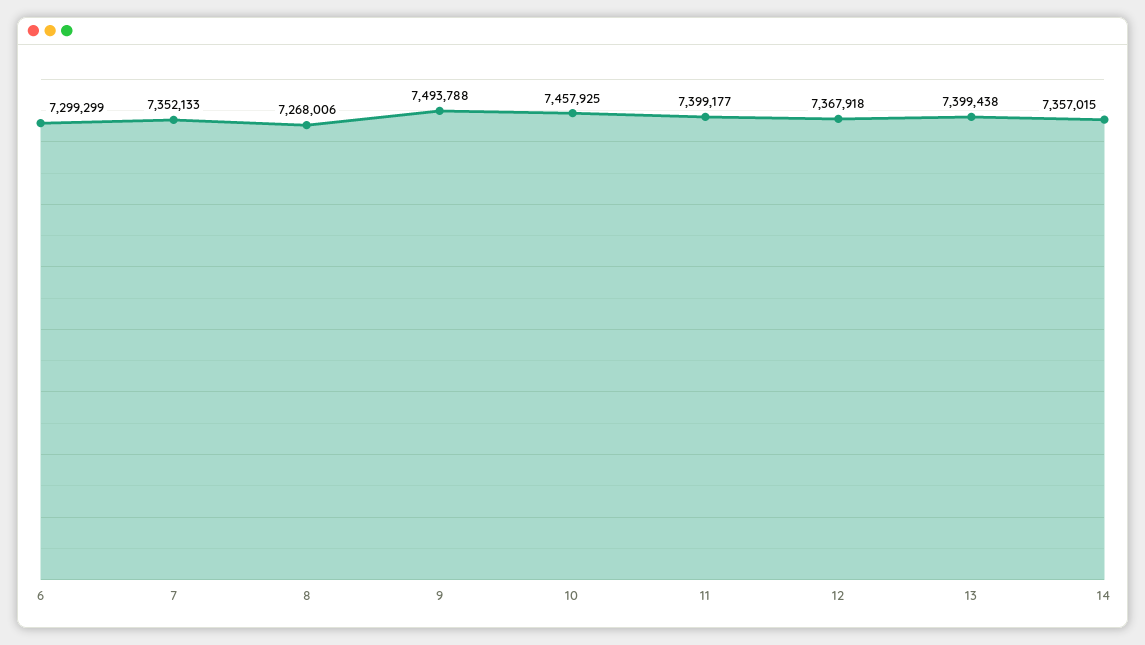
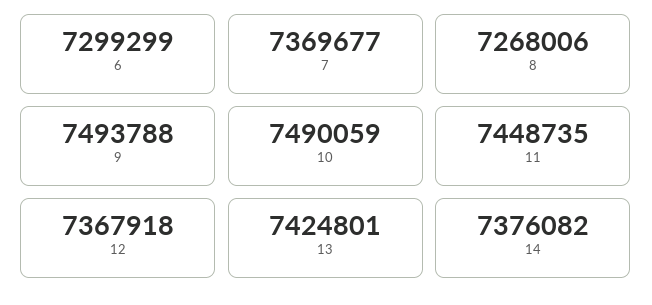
7: 7352133 -> 7369677
10: 7457925 -> 7490059
11: 7399177 -> 7448735
13: 7399438 -> 7424801
14: 7357015 -> 7376082

